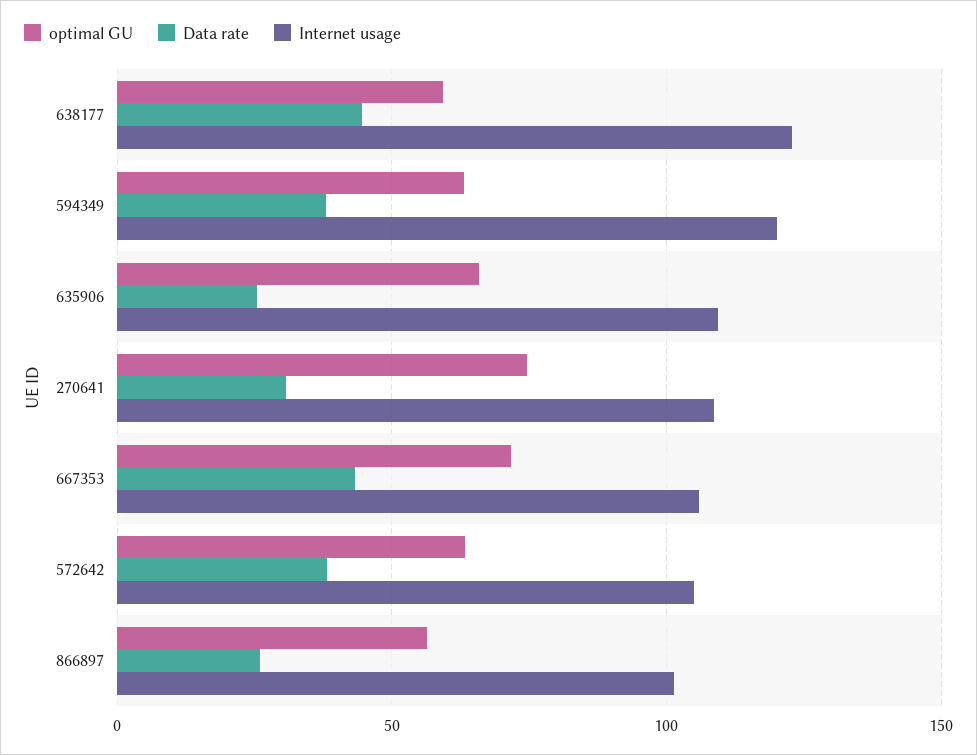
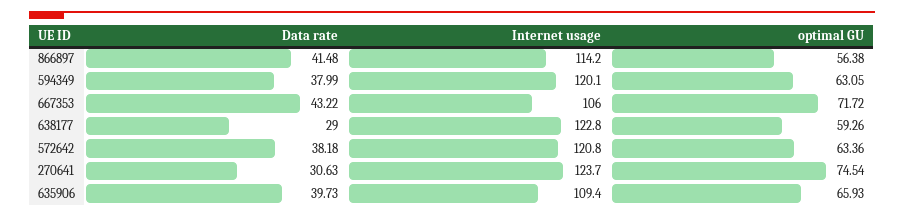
Data rate, 638177: 45 -> 29
Data rate, 635906: 25 -> 39.73
Internet usage, 270641: 110 -> 123.7
Internet usage, 572642: 105 -> 120.8
Data rate, 866897: 25 -> 41.48
Internet usage, 866897: 100 -> 114.2

